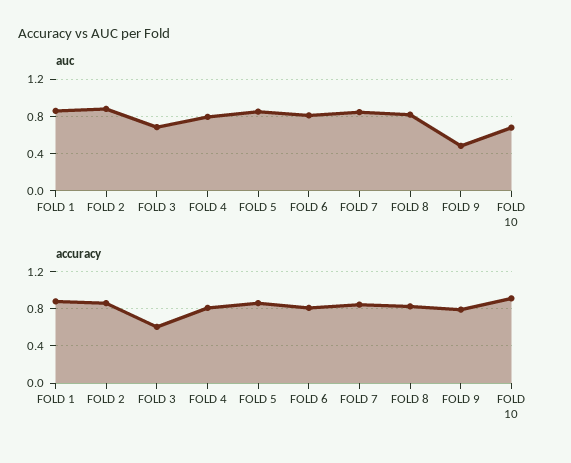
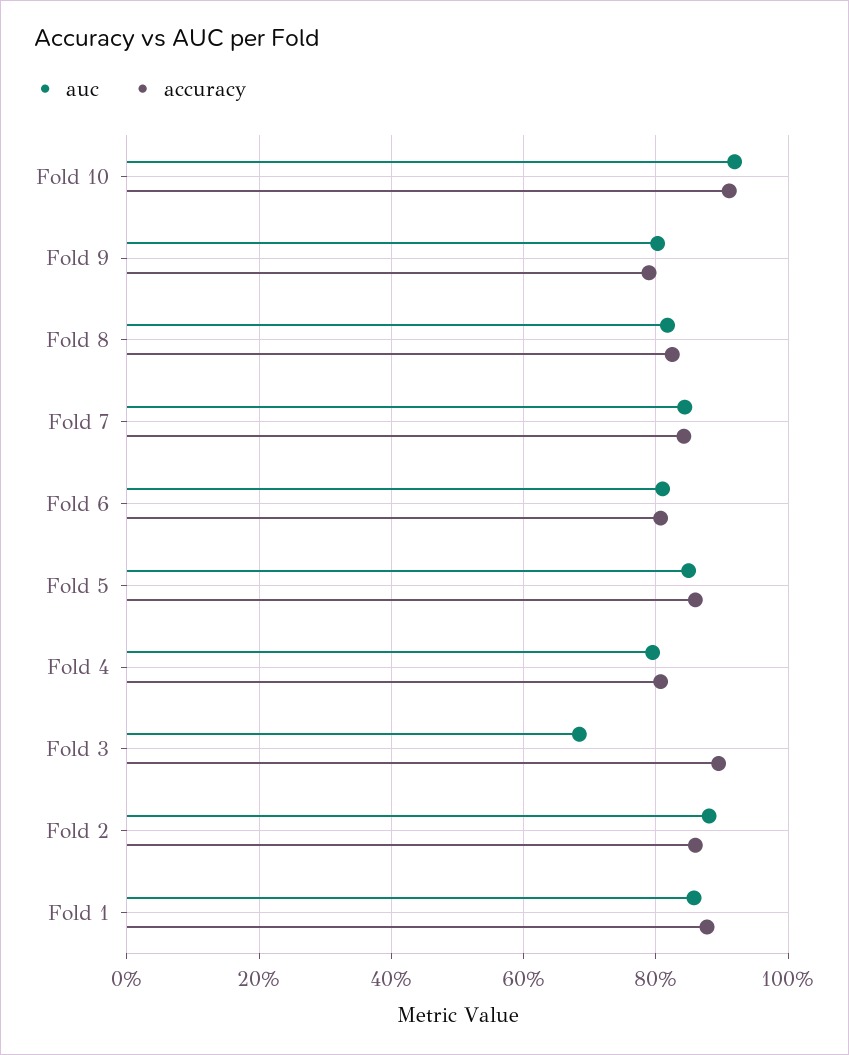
auc, FOLD 9: 0.5 -> 0.8
auc, FOLD 10: 0.7 -> 0.92
accuracy, FOLD 3: 0.6 -> 0.9

